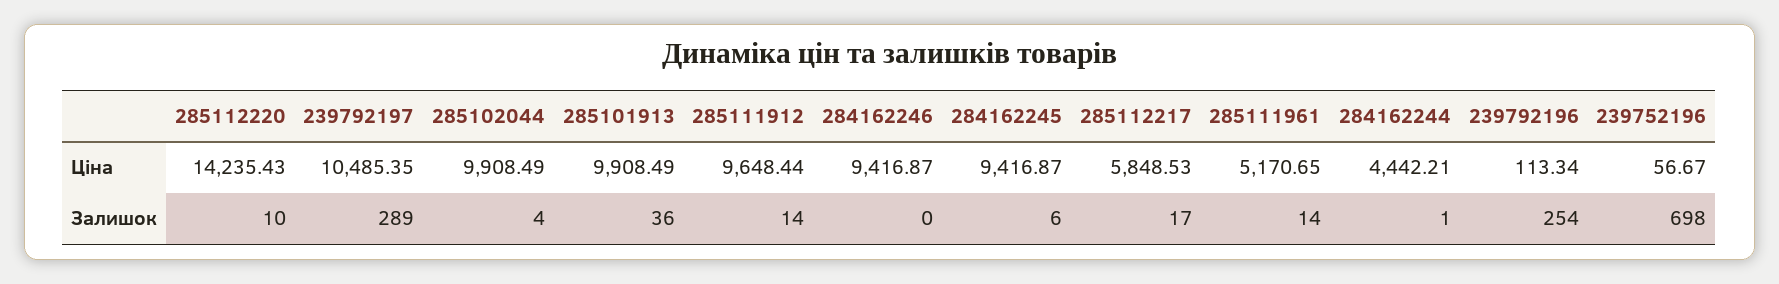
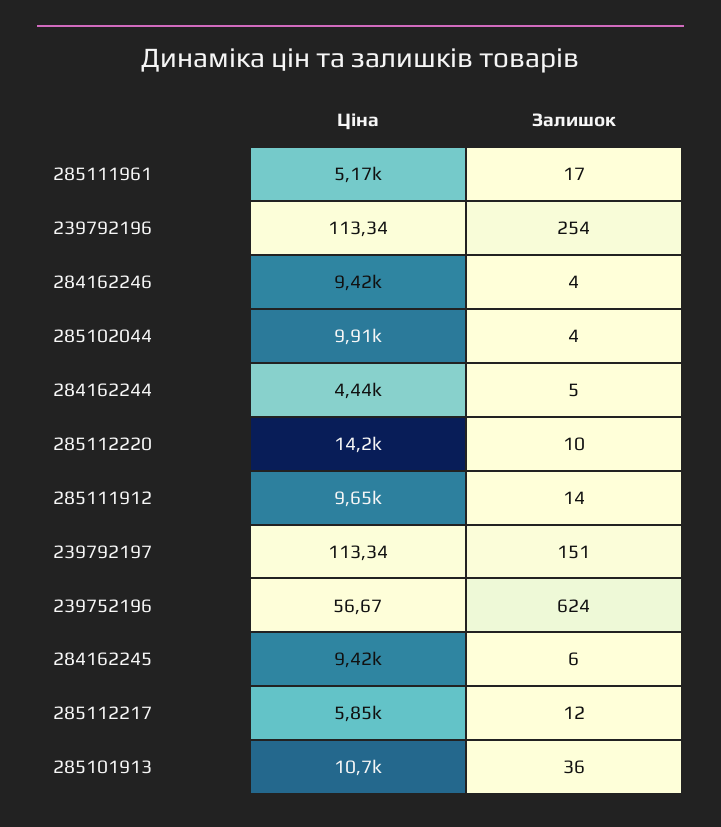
239792197, Ціна: 10485.35 -> 113.34
285101913, Ціна: 9908.49 -> 10700
239792197, Залишок: 289 -> 151
284162246, Залишок: 0 -> 4
285112217, Залишок: 17 -> 12
285111961, Залишок: 14 -> 17
284162244, Залишок: 1 -> 5
239752196, Залишок: 698 -> 624

